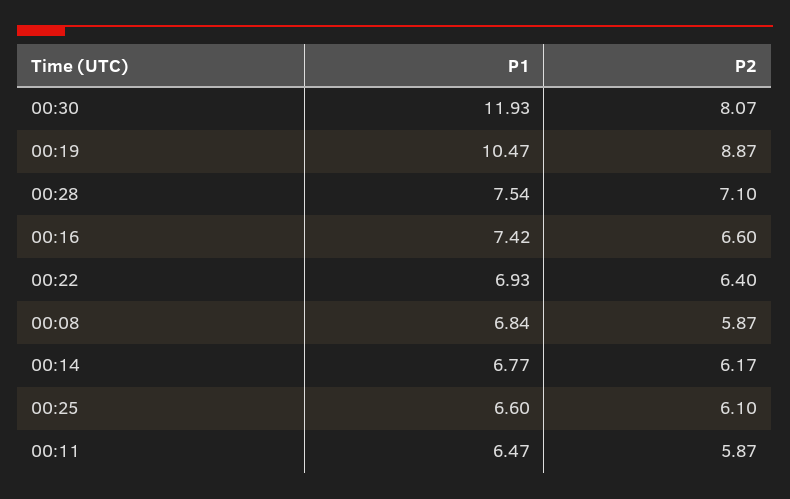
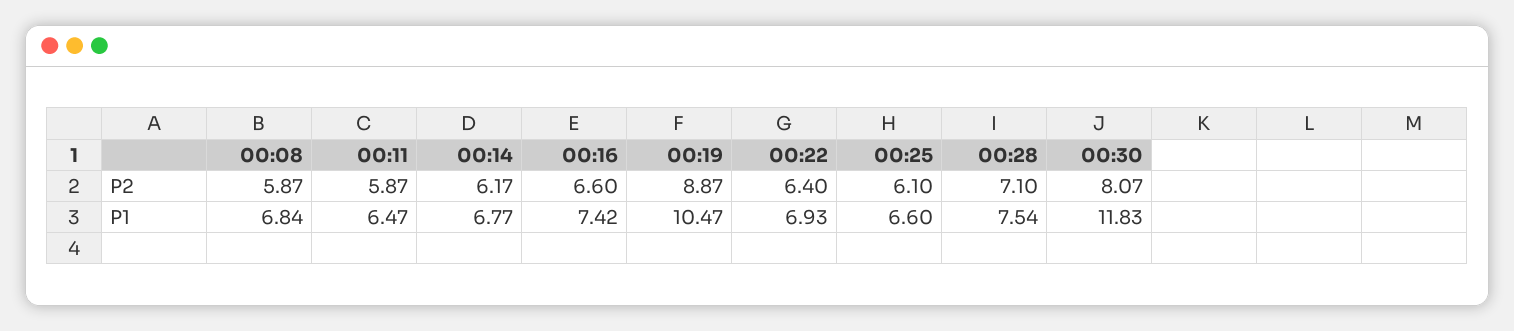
P1, 00:30: 11.93 -> 11.83

